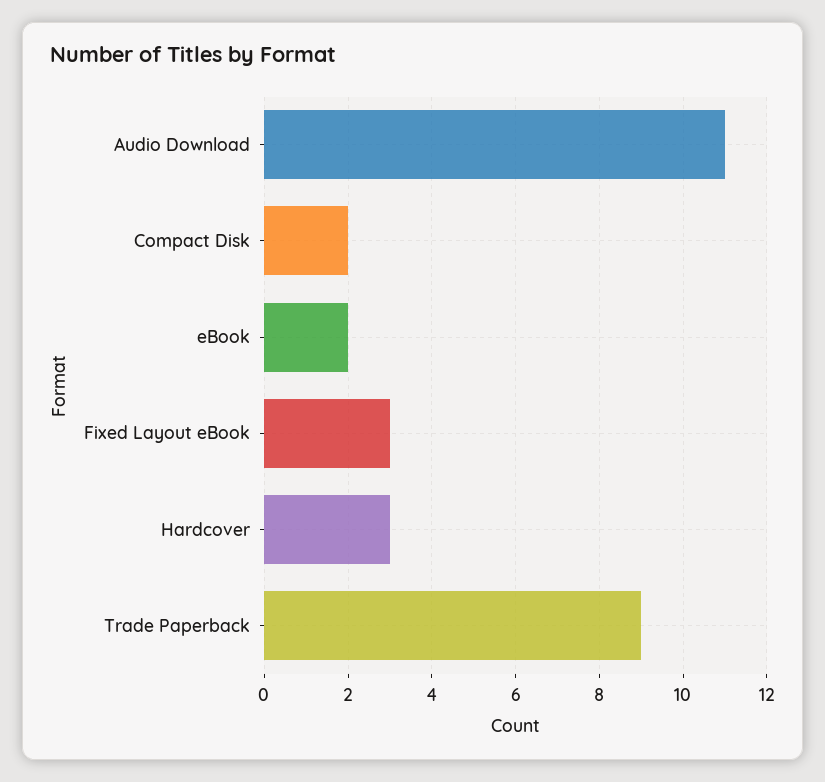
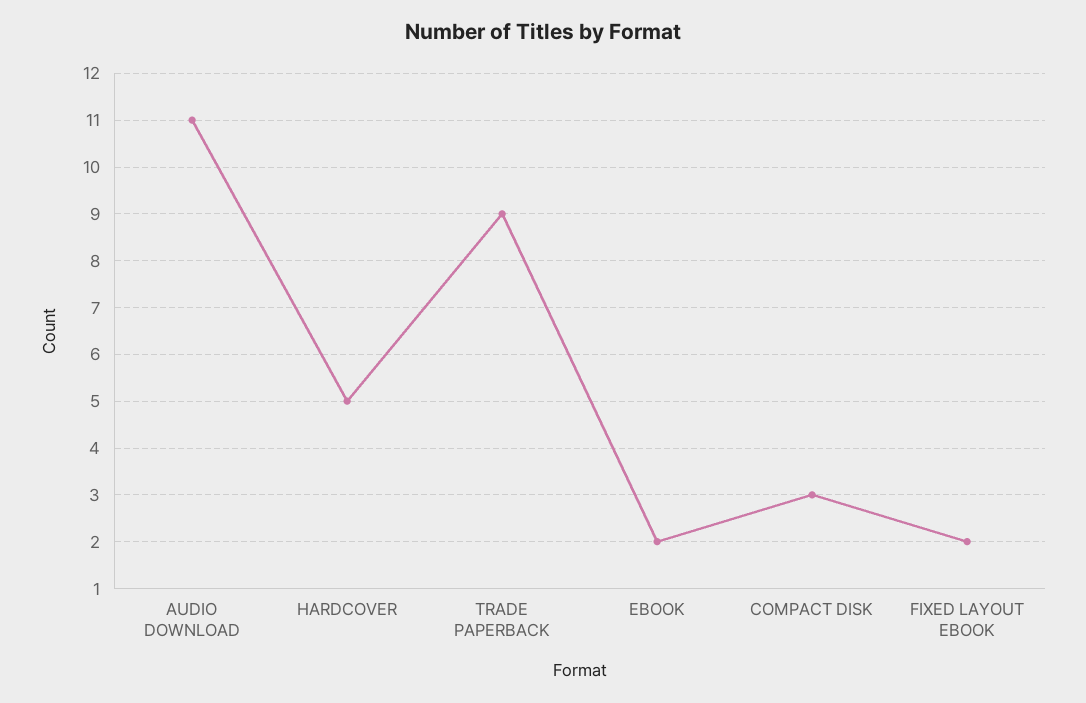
Compact Disk: 2 -> 3
Fixed Layout eBook: 3 -> 2
Hardcover: 3 -> 5

